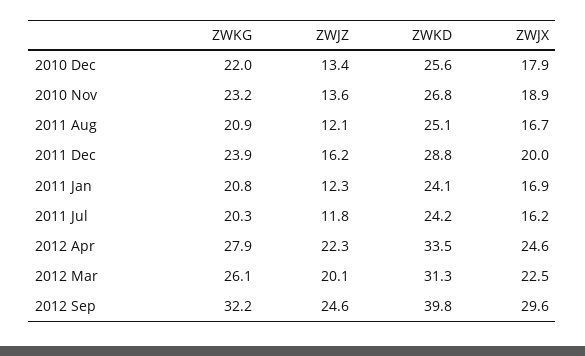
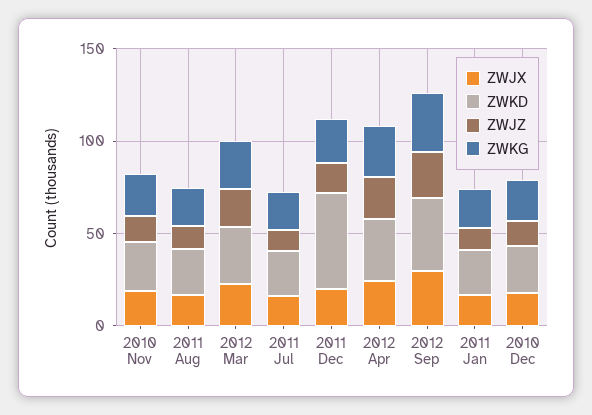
ZWKD, 2011 Dec: 28.8 -> 50

